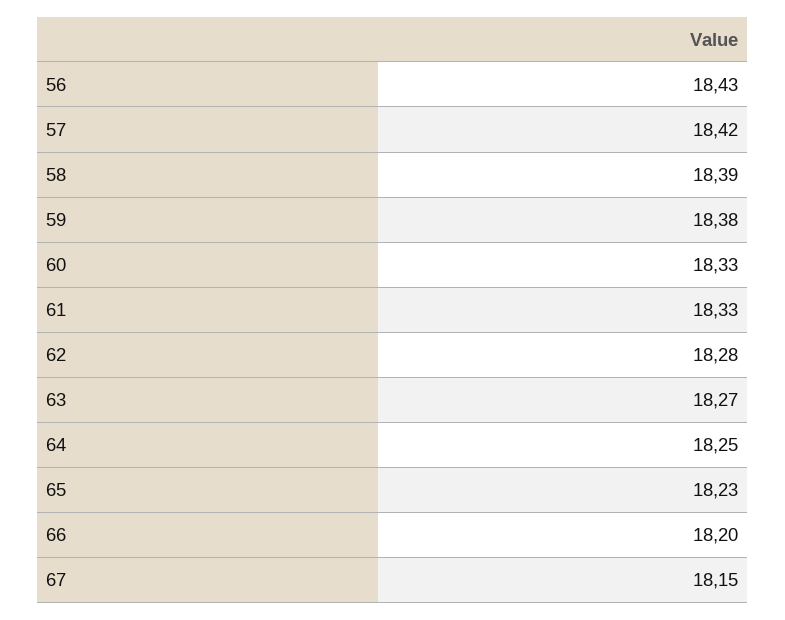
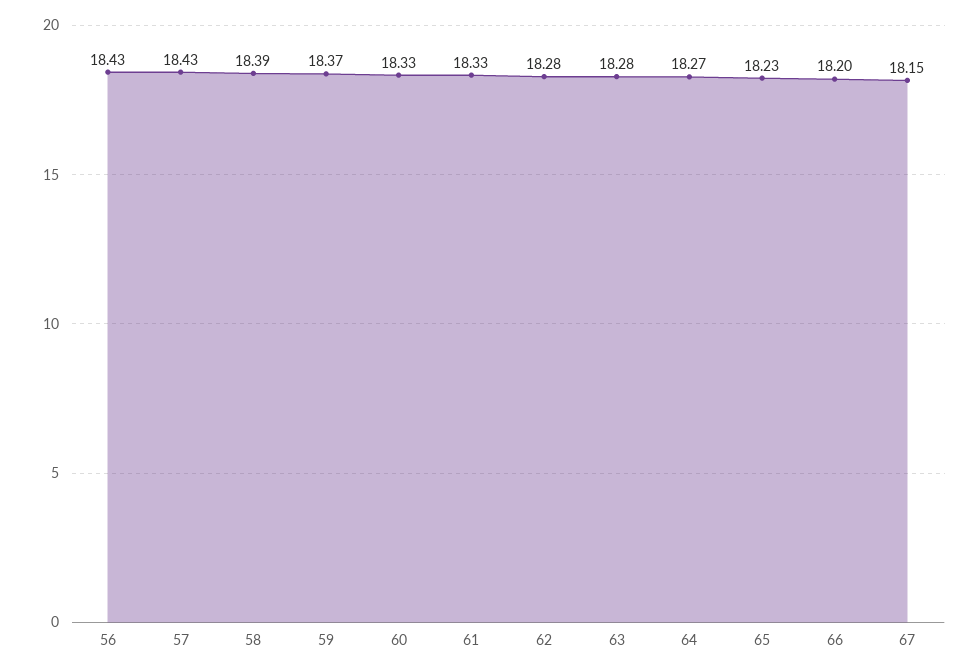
57: 18.42 -> 18.43
59: 18.38 -> 18.37
63: 18.27 -> 18.28
64: 18.25 -> 18.27

